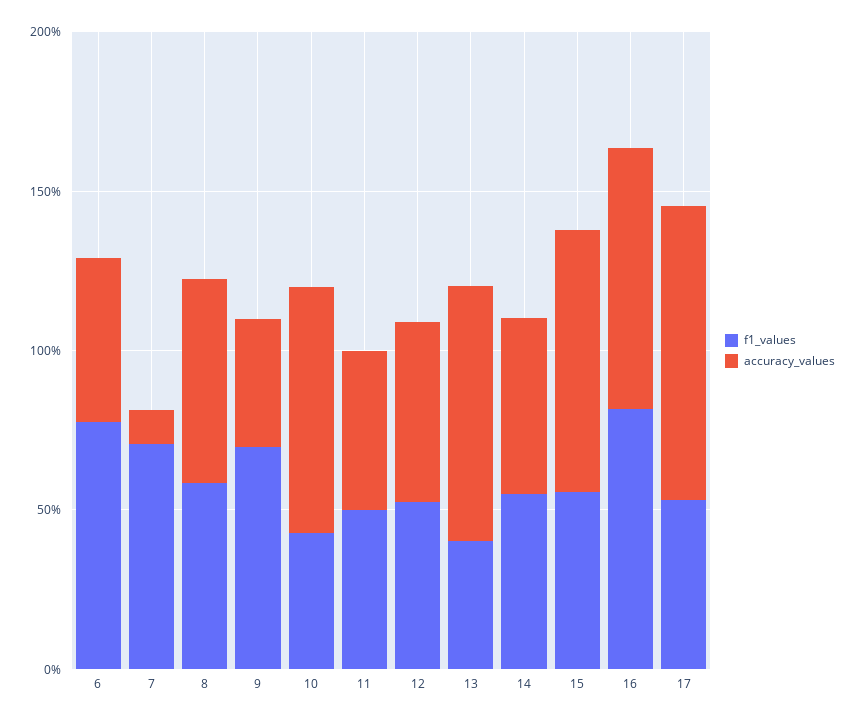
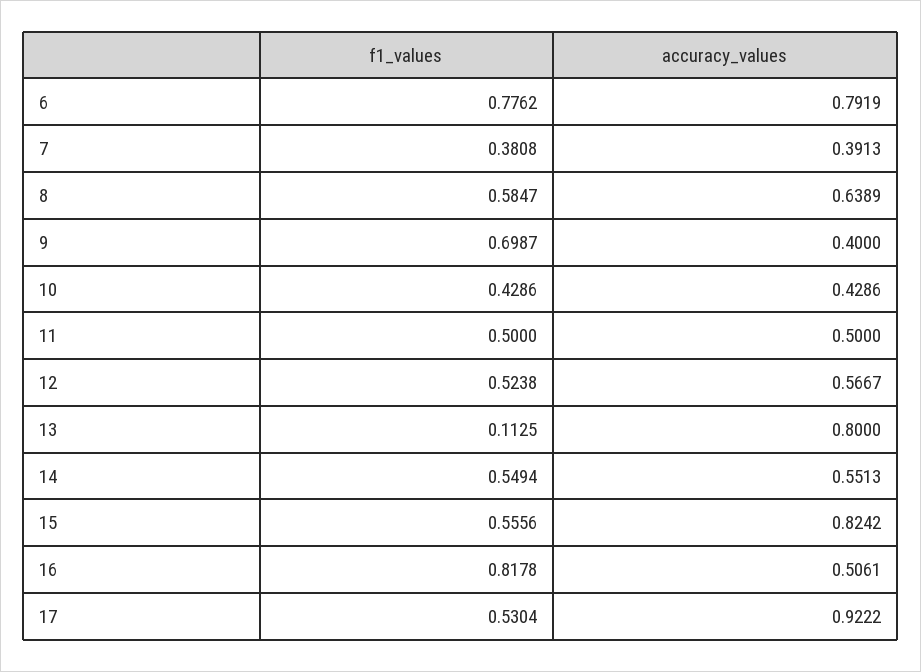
accuracy_values, 6: 0.5 -> 0.7919
f1_values, 7: 0.7 -> 0.3808
accuracy_values, 7: 0.1 -> 0.3913
accuracy_values, 10: 0.8 -> 0.4286
f1_values, 13: 0.4 -> 0.1125
accuracy_values, 16: 0.8 -> 0.5061

